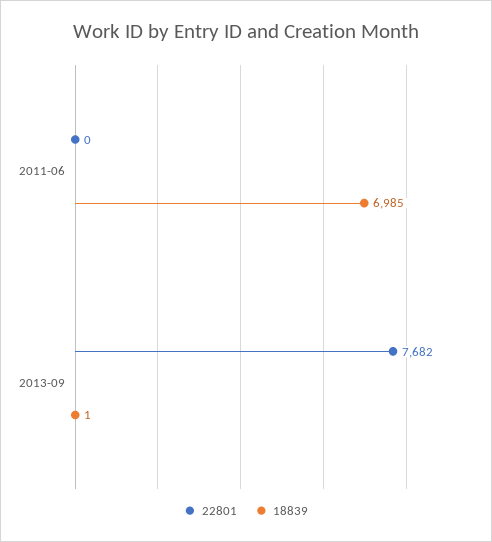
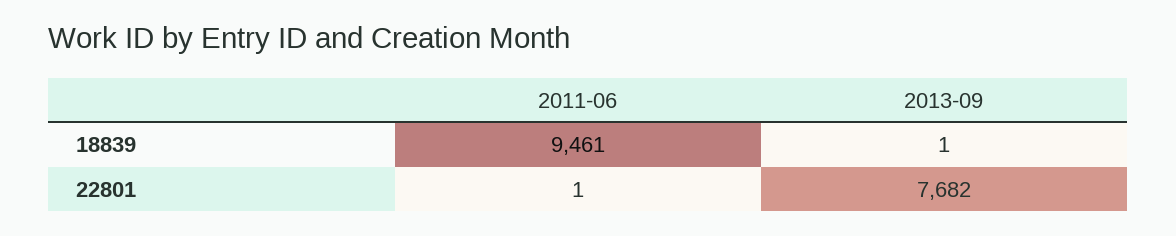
22801, 2011-06: 0 -> 1
18839, 2011-06: 6985 -> 9461

